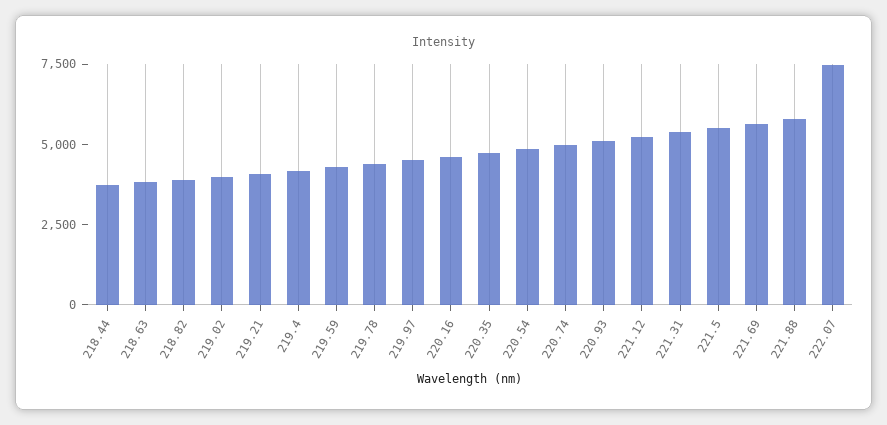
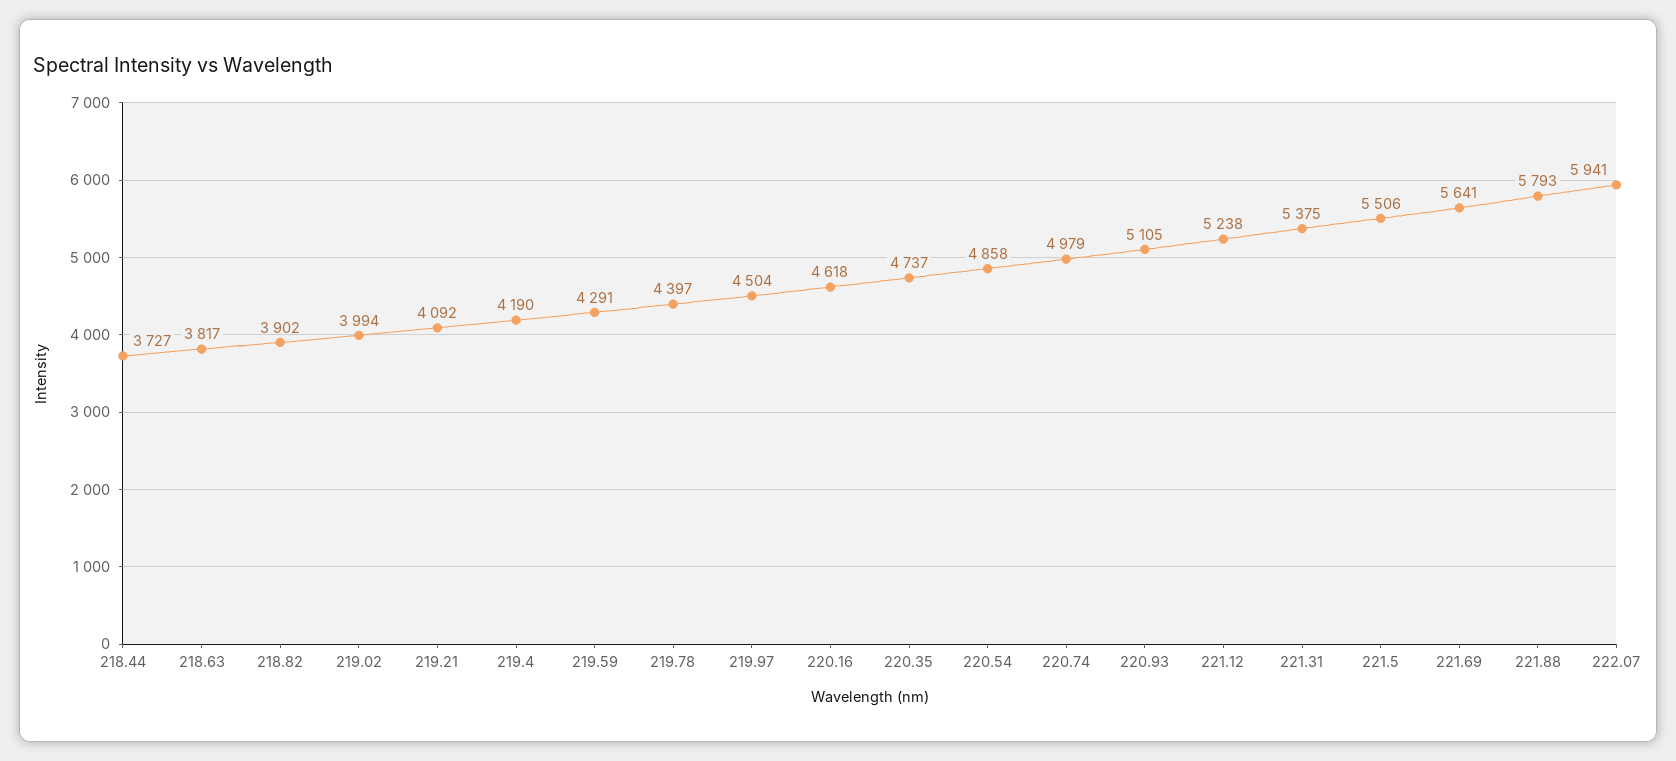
222.07: 7500 -> 5941

